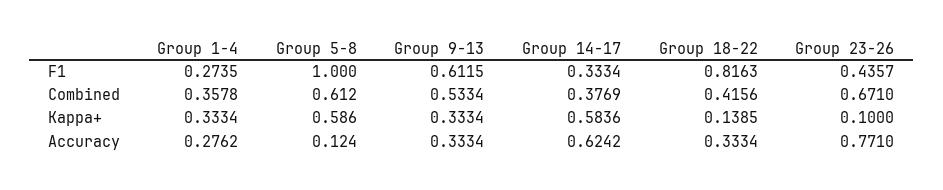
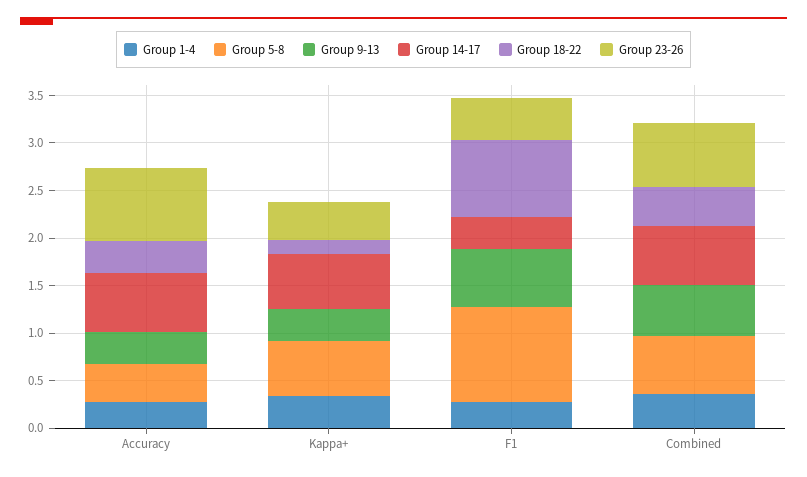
Group 14-17, Combined: 0.3769 -> 0.6
Group 23-26, Kappa+: 0.1 -> 0.4
Group 5-8, Accuracy: 0.124 -> 0.4

